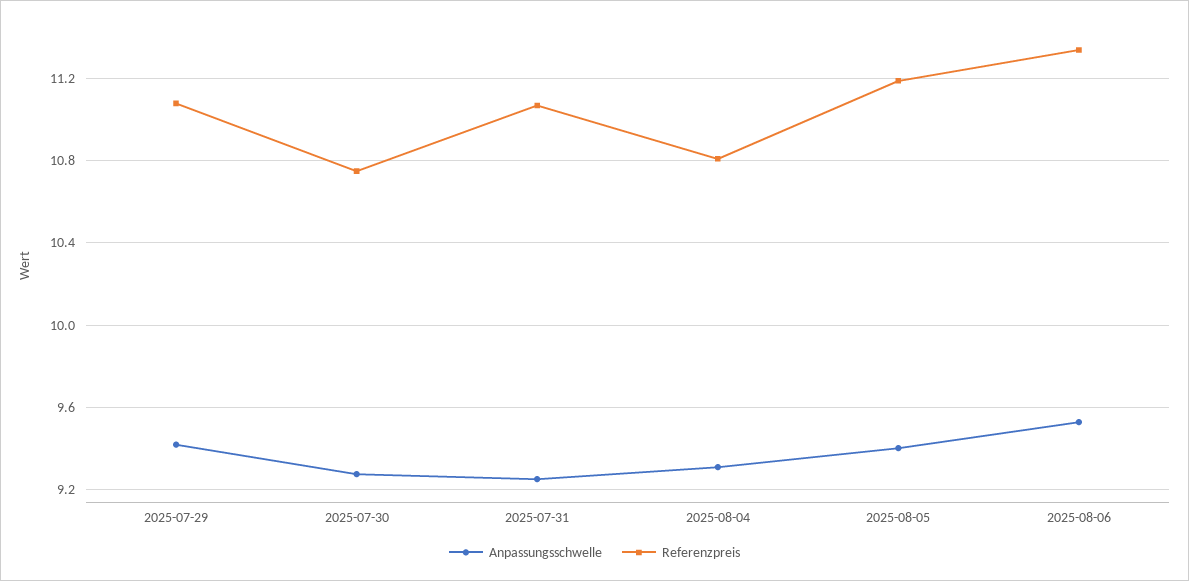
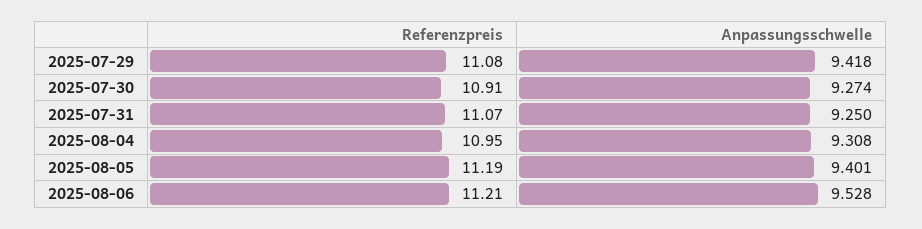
Referenzpreis, 2025-07-30: 10.75 -> 10.91
Referenzpreis, 2025-08-04: 10.8 -> 10.95
Referenzpreis, 2025-08-06: 11.35 -> 11.21

